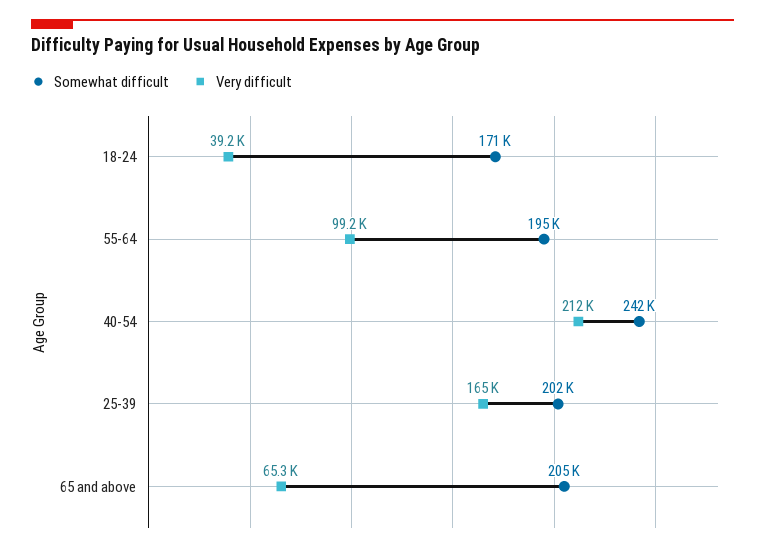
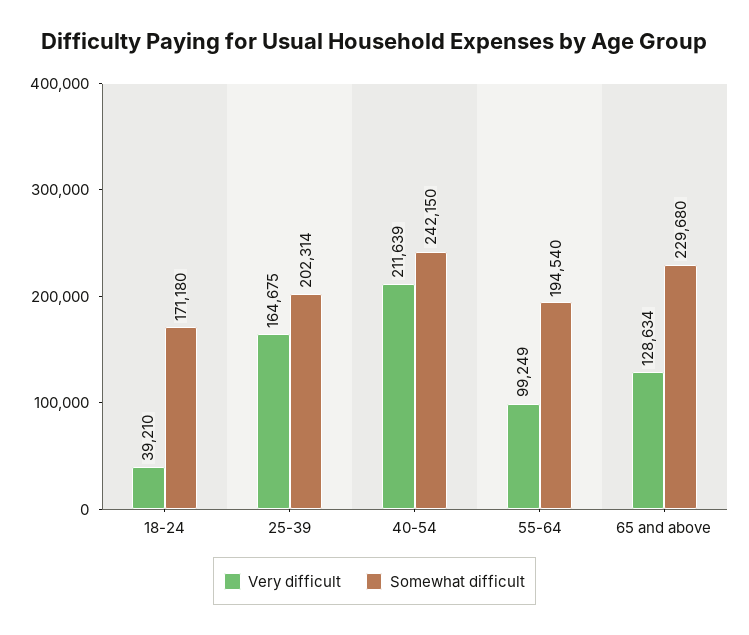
Somewhat difficult, 65 and above: 205000 -> 229680
Very difficult, 65 and above: 65300 -> 128634

